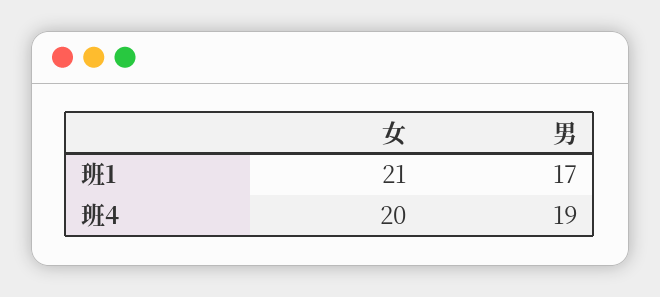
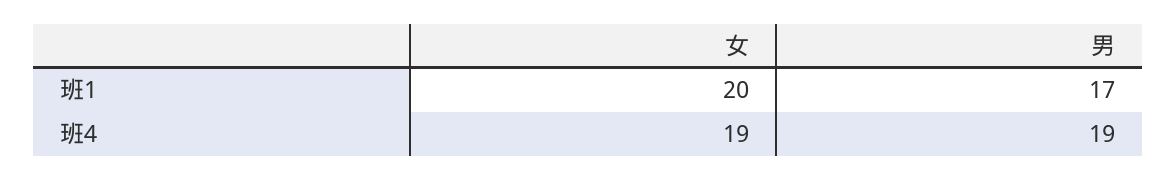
女, 班1: 21 -> 20
女, 班4: 20 -> 19

